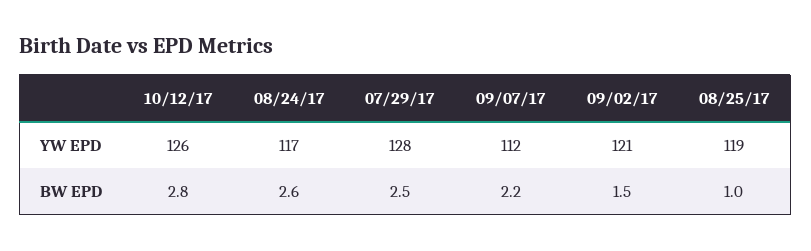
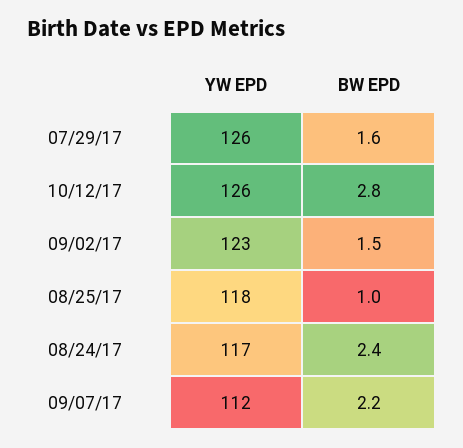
07/29/17, YW EPD: 128 -> 126
09/02/17, YW EPD: 121 -> 123
08/25/17, YW EPD: 119 -> 118
08/24/17, BW EPD: 2.6 -> 2.4
07/29/17, BW EPD: 2.5 -> 1.6

